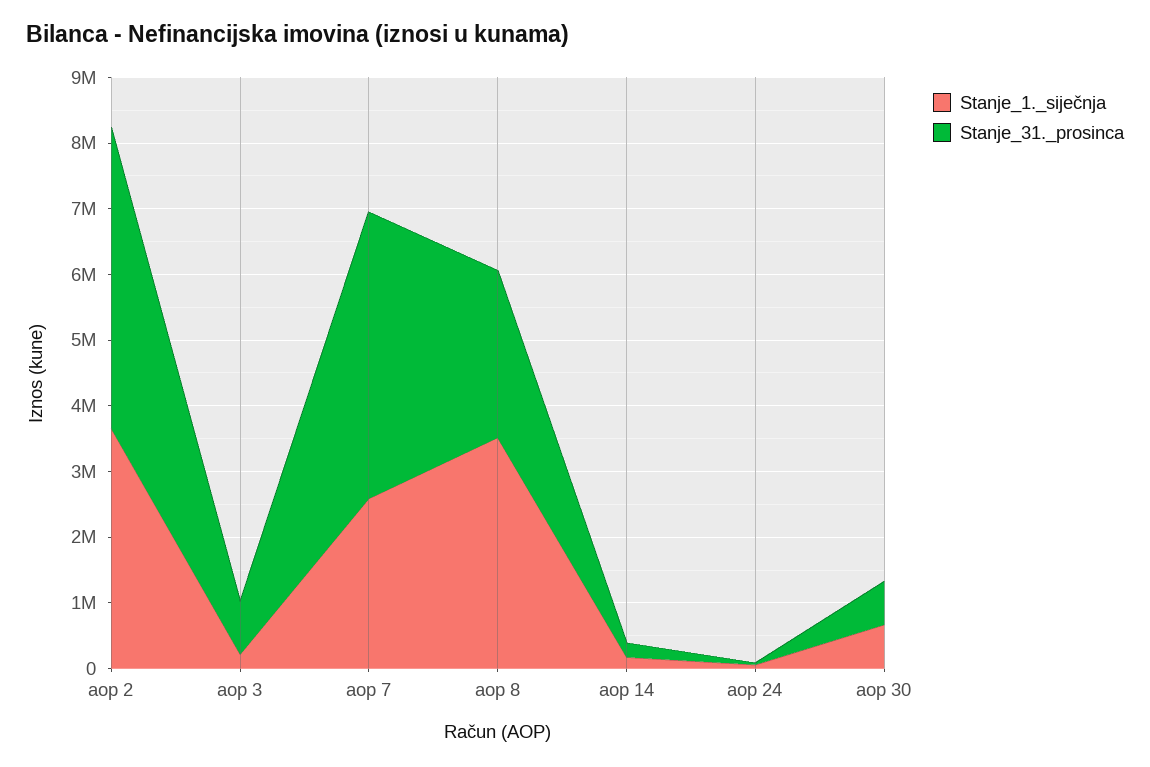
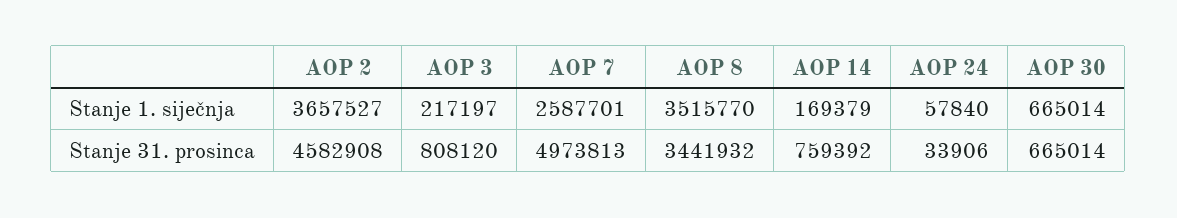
Stanje_31._prosinca, aop 7: 4400000 -> 4973813
Stanje_31._prosinca, aop 8: 2600000 -> 3441932
Stanje_31._prosinca, aop 14: 200000 -> 759392

